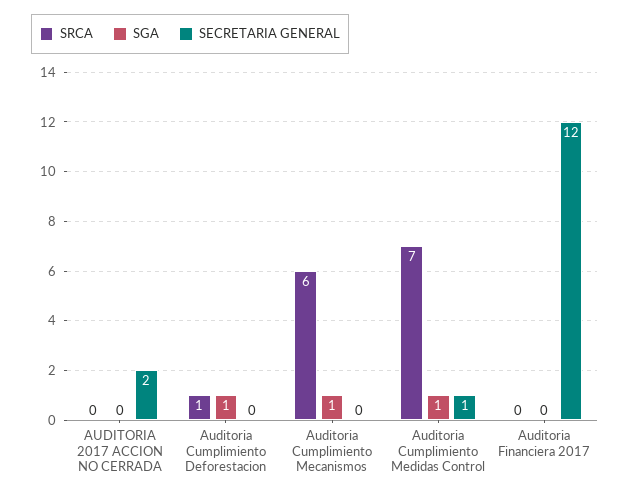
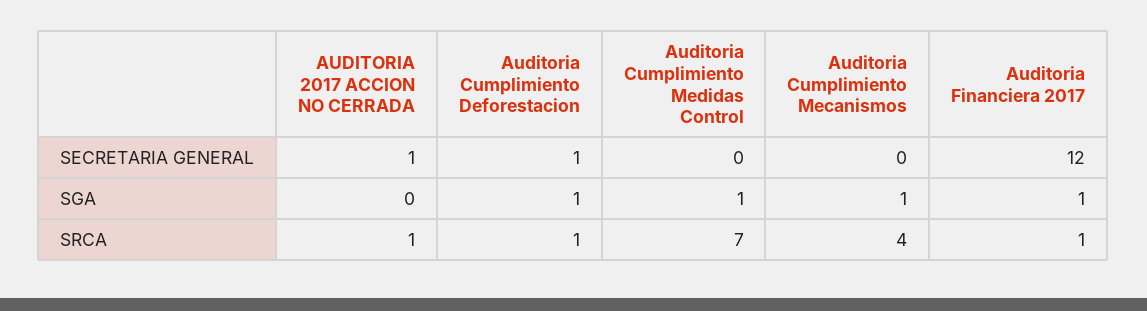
SRCA, AUDITORIA 2017 ACCION NO CERRADA: 0 -> 1
SECRETARIA GENERAL, AUDITORIA 2017 ACCION NO CERRADA: 2 -> 1
SECRETARIA GENERAL, Auditoria Cumplimiento Deforestacion: 0 -> 1
SRCA, Auditoria Cumplimiento Mecanismos: 6 -> 4
SECRETARIA GENERAL, Auditoria Cumplimiento Medidas Control: 1 -> 0
SRCA, Auditoria Financiera 2017: 0 -> 1
SGA, Auditoria Financiera 2017: 0 -> 1

